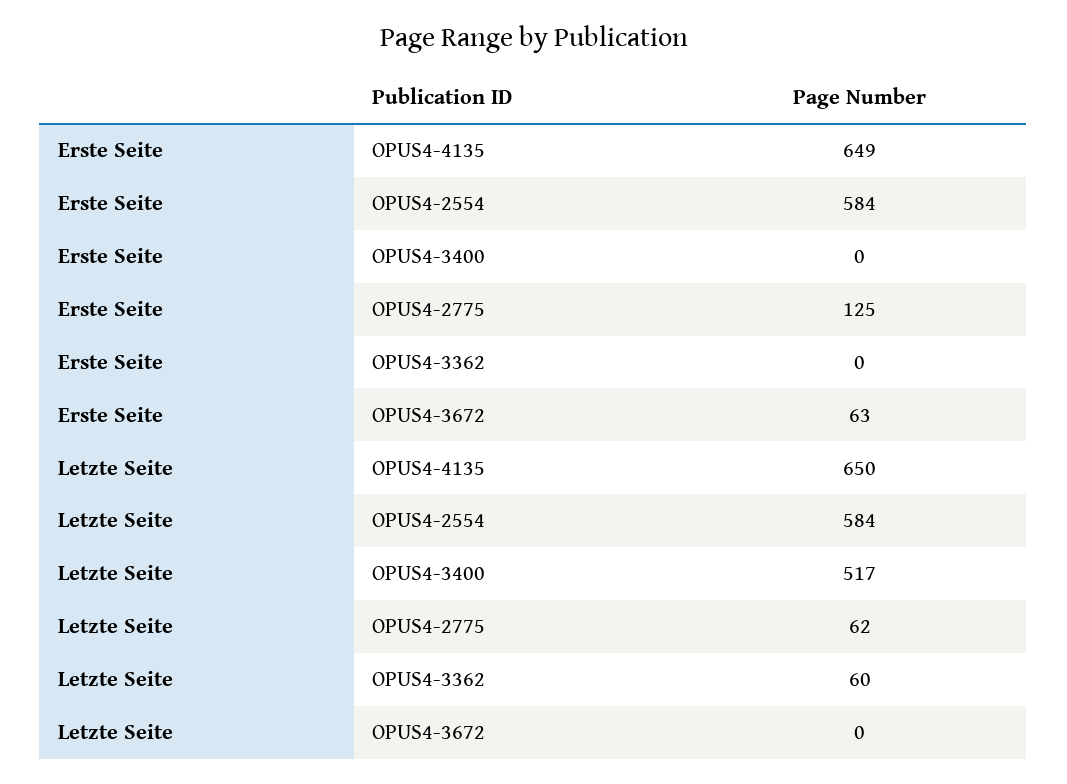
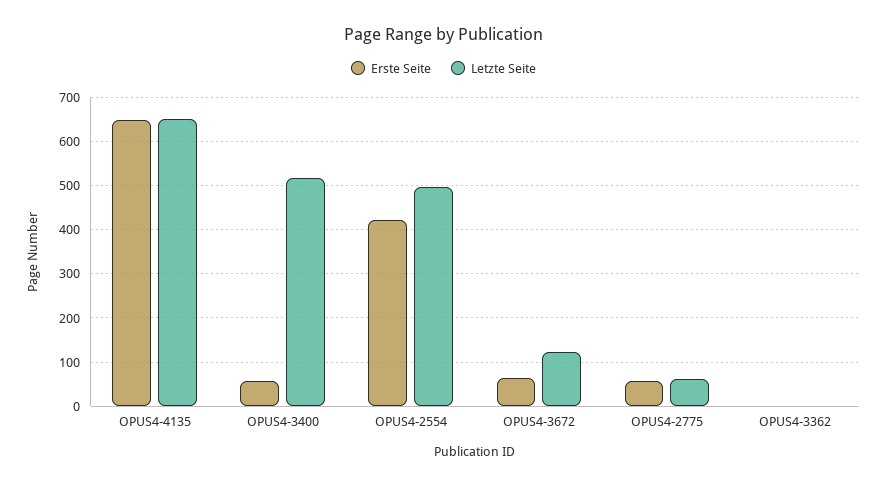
Erste Seite, OPUS4-2554: 584 -> 420
Erste Seite, OPUS4-3400: 0 -> 60
Erste Seite, OPUS4-2775: 125 -> 60
Letzte Seite, OPUS4-2554: 584 -> 500
Letzte Seite, OPUS4-3362: 60 -> 0
Letzte Seite, OPUS4-3672: 0 -> 120

